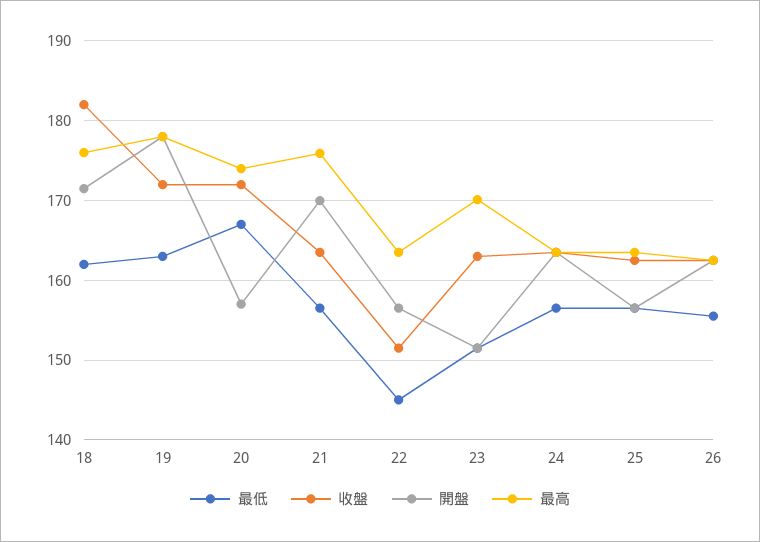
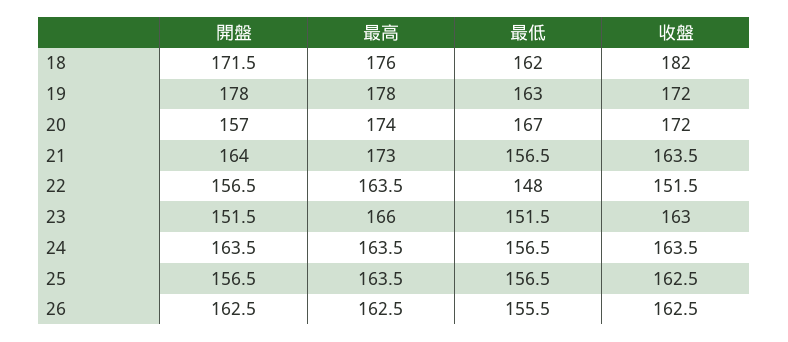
開盤, 21: 170 -> 164
最高, 21: 176 -> 173
最低, 22: 145 -> 148
最高, 23: 170 -> 166

